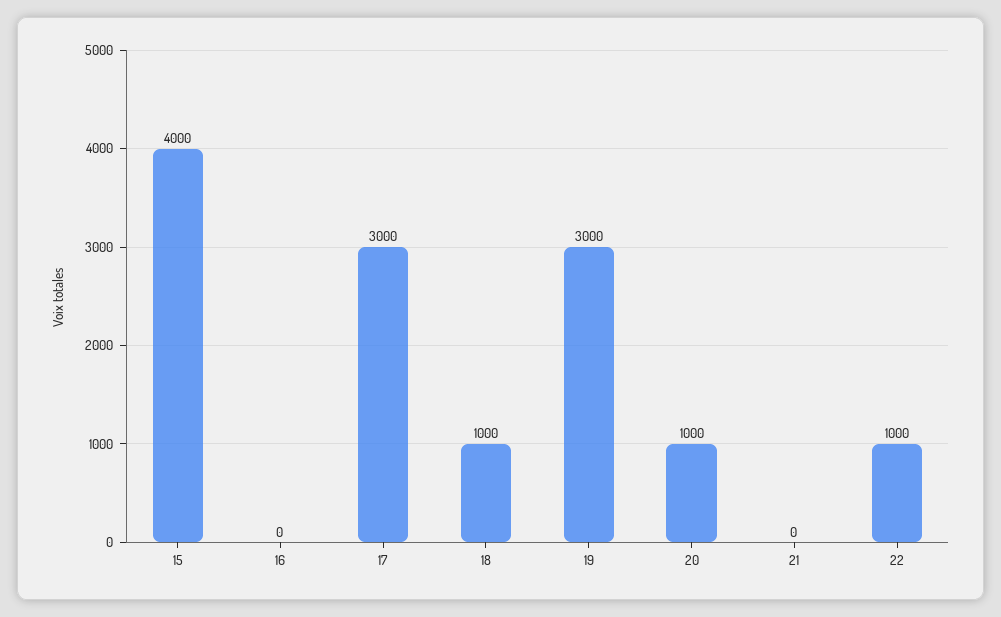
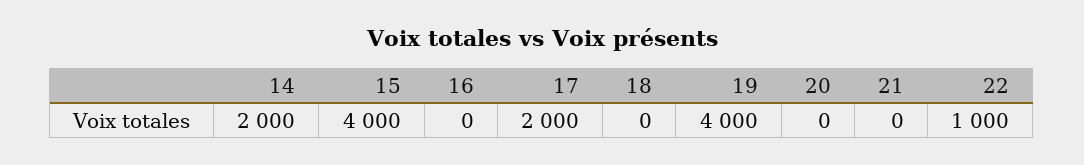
17: 3000 -> 2000
18: 1000 -> 0
19: 3000 -> 4000
20: 1000 -> 0
14: none -> 2000

